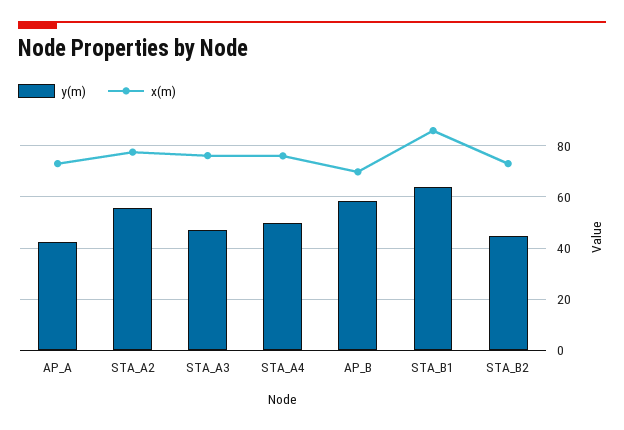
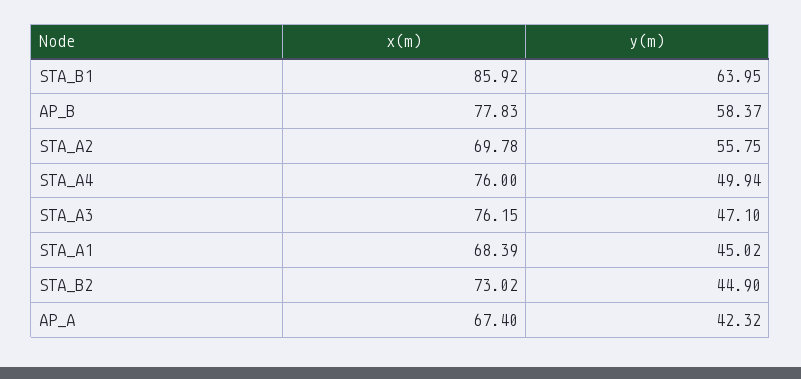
x(m), AP_A: 72.5 -> 67.4
x(m), STA_A2: 77.5 -> 69.78
x(m), AP_B: 70 -> 77.83
x(m), STA_A1: none -> 68.39
y(m), STA_A1: none -> 45.02

